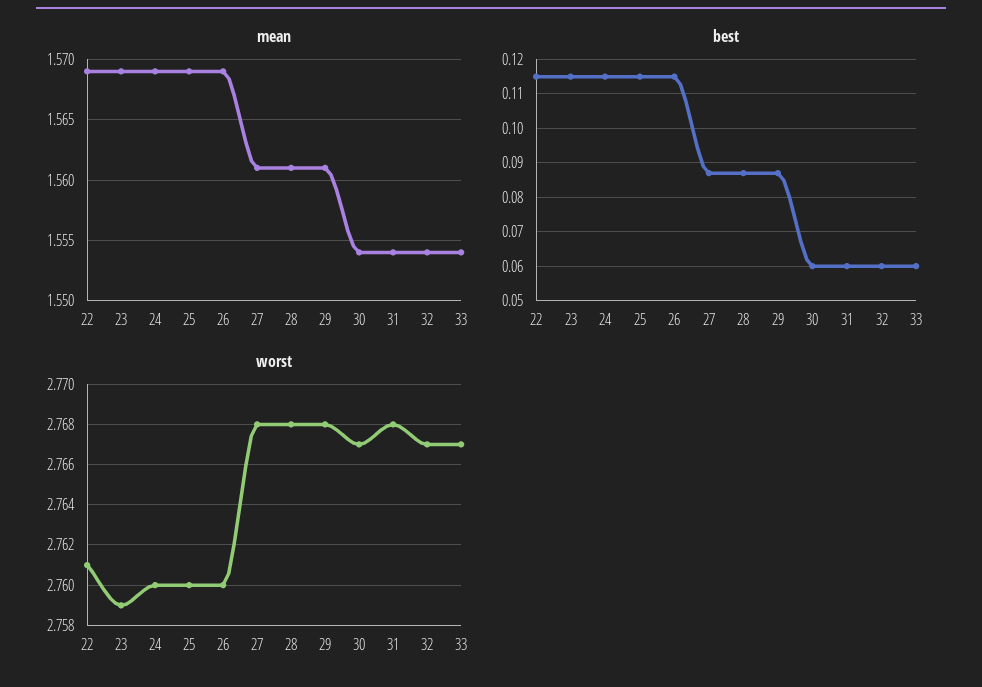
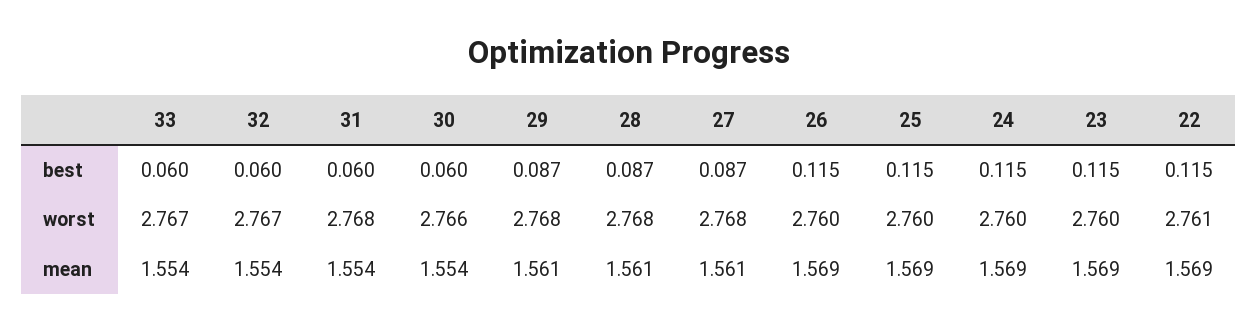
worst, 23: 2.759 -> 2.76
worst, 30: 2.767 -> 2.766

